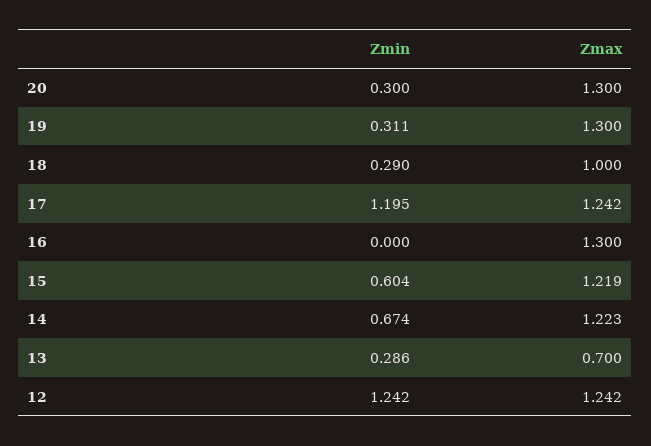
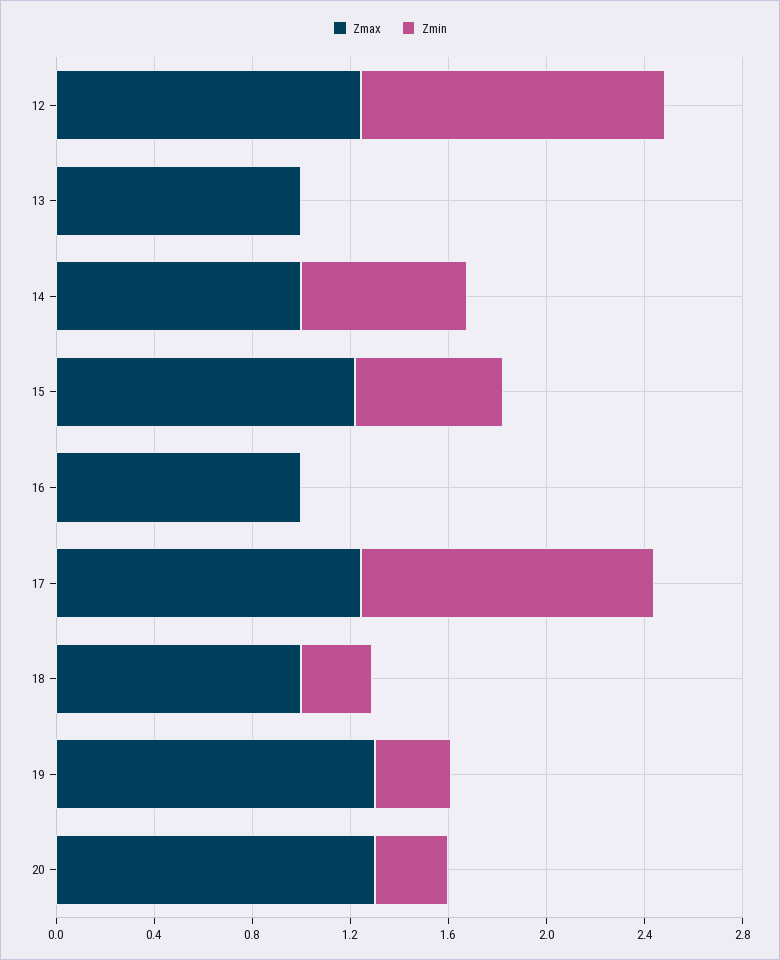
Zmax, 16: 1.3 -> 1
Zmax, 14: 1.223 -> 1
Zmin, 13: 0.286 -> 0
Zmax, 13: 0.7 -> 1

